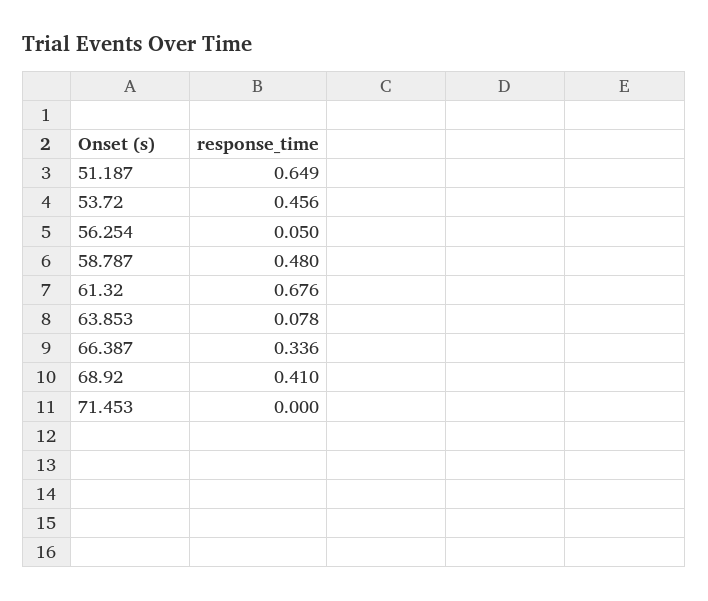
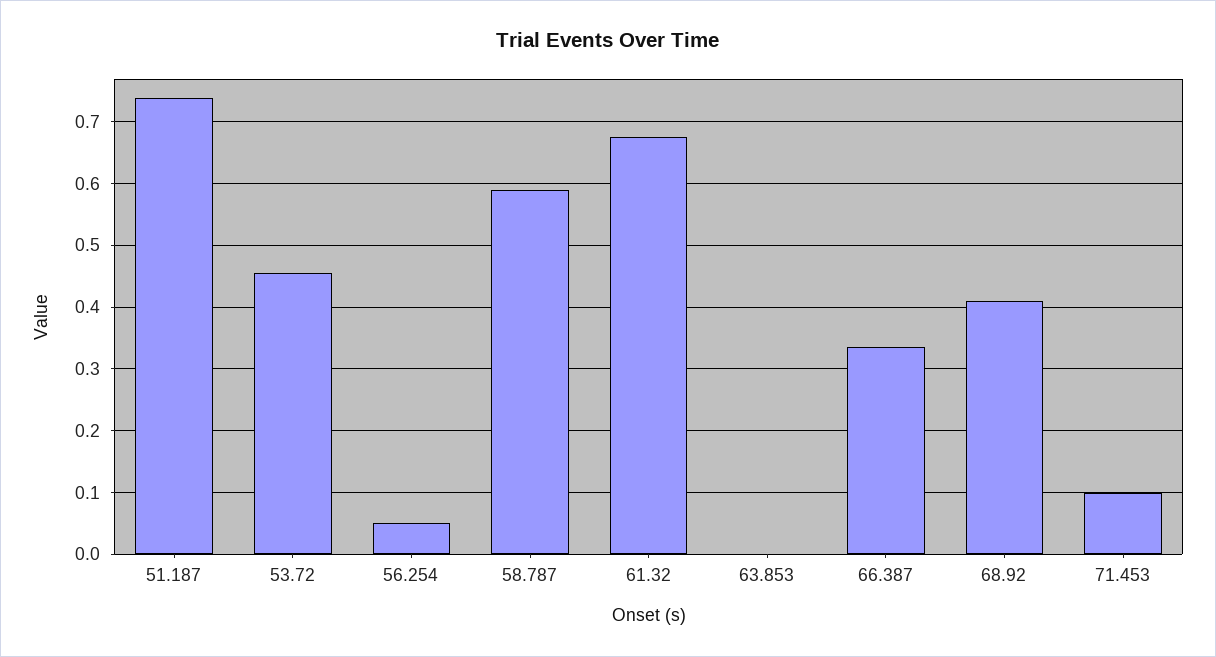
51.187: 0.649 -> 0.74
58.787: 0.48 -> 0.59
63.853: 0.078 -> 0
71.453: 0 -> 0.1

